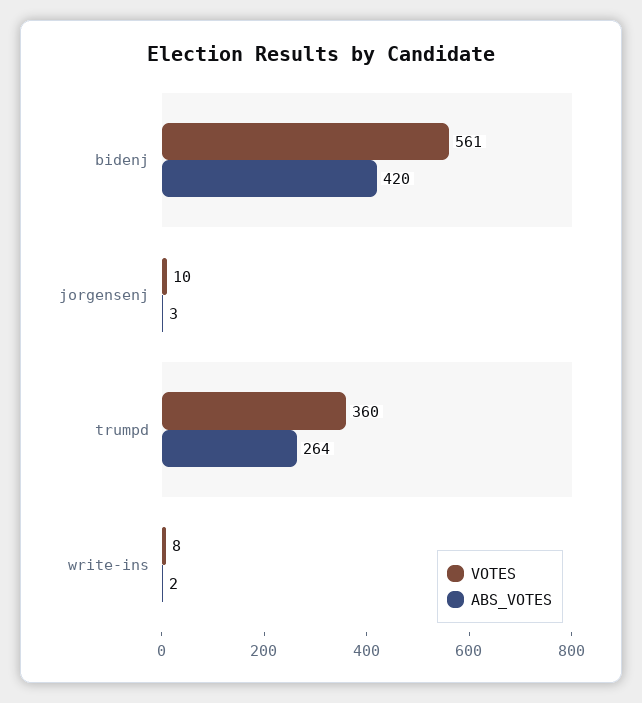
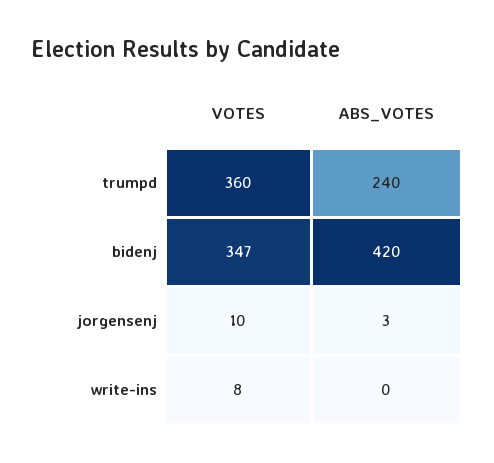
VOTES, bidenj: 561 -> 347
ABS_VOTES, trumpd: 264 -> 240
ABS_VOTES, write-ins: 2 -> 0

